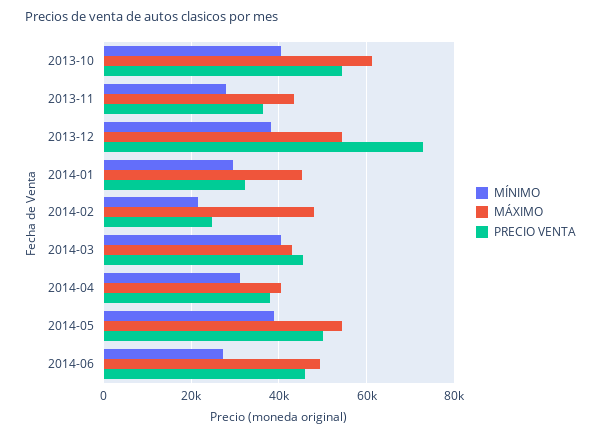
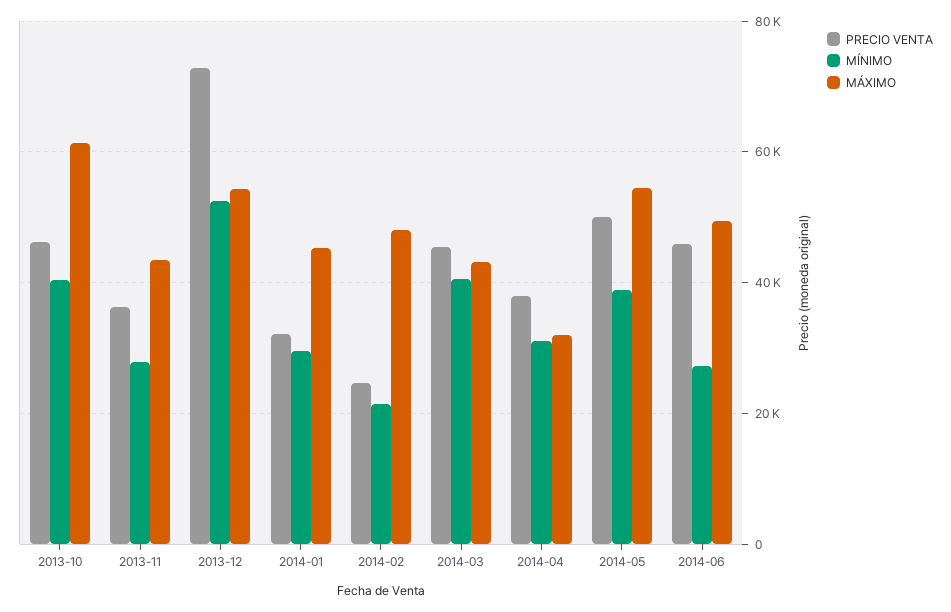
PRECIO VENTA, 2013-10: 54000 -> 46000
MÍNIMO, 2013-12: 38000 -> 52000
MÁXIMO, 2014-04: 40000 -> 32000

